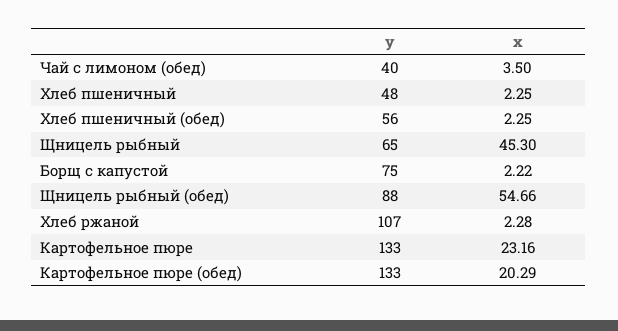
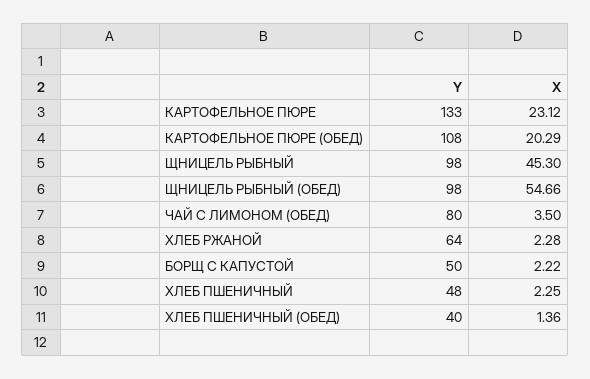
y, Чай с лимоном (обед): 40 -> 80
y, Хлеб пшеничный (обед): 56 -> 40
x, Хлеб пшеничный (обед): 2.25 -> 1.36
y, Щницель рыбный: 65 -> 98
y, Борщ с капустой: 75 -> 50
y, Щницель рыбный (обед): 88 -> 98
y, Хлеб ржаной: 107 -> 64
x, Картофельное пюре: 23.16 -> 23.12
y, Картофельное пюре (обед): 133 -> 108

